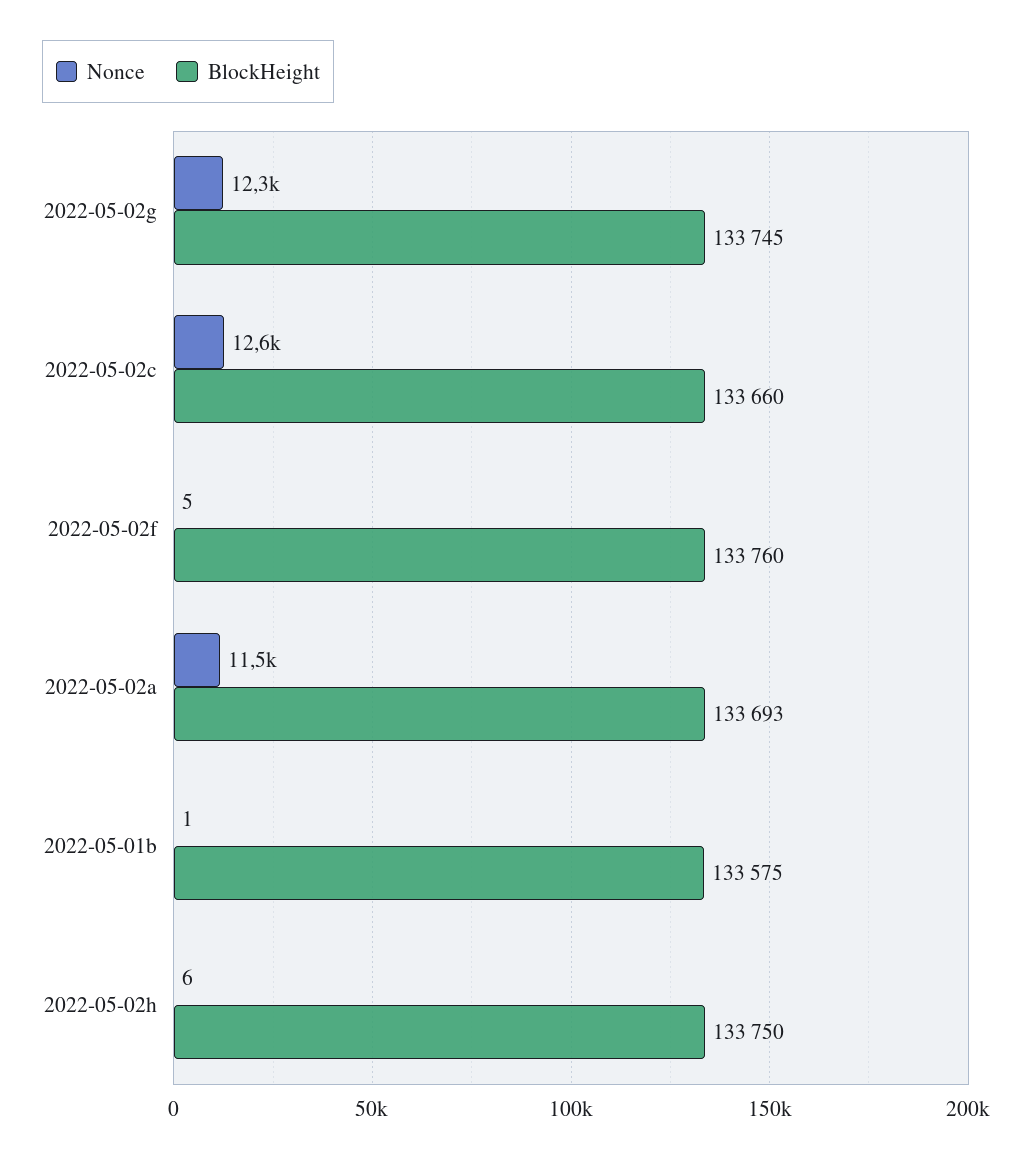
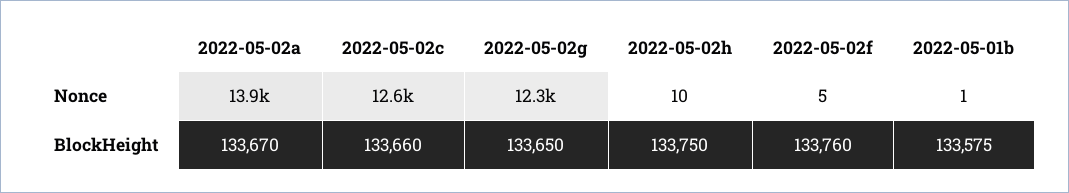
BlockHeight, 2022-05-02g: 133745 -> 133650
Nonce, 2022-05-02a: 11500 -> 13900
BlockHeight, 2022-05-02a: 133693 -> 133670
Nonce, 2022-05-02h: 6 -> 10

